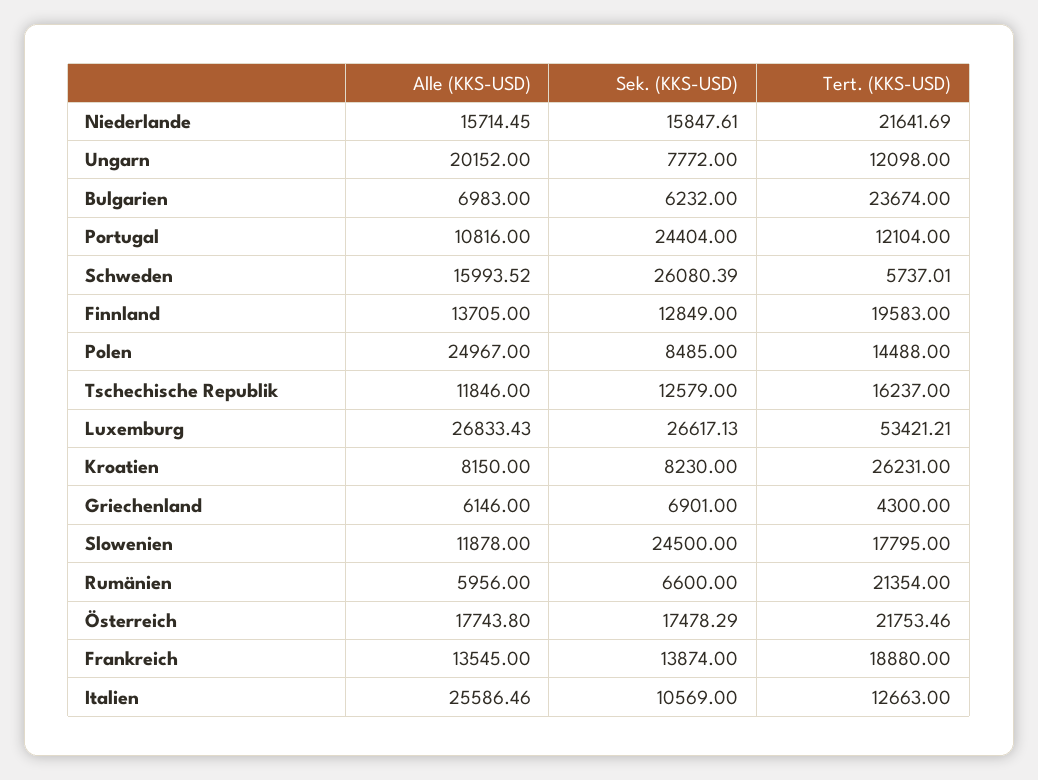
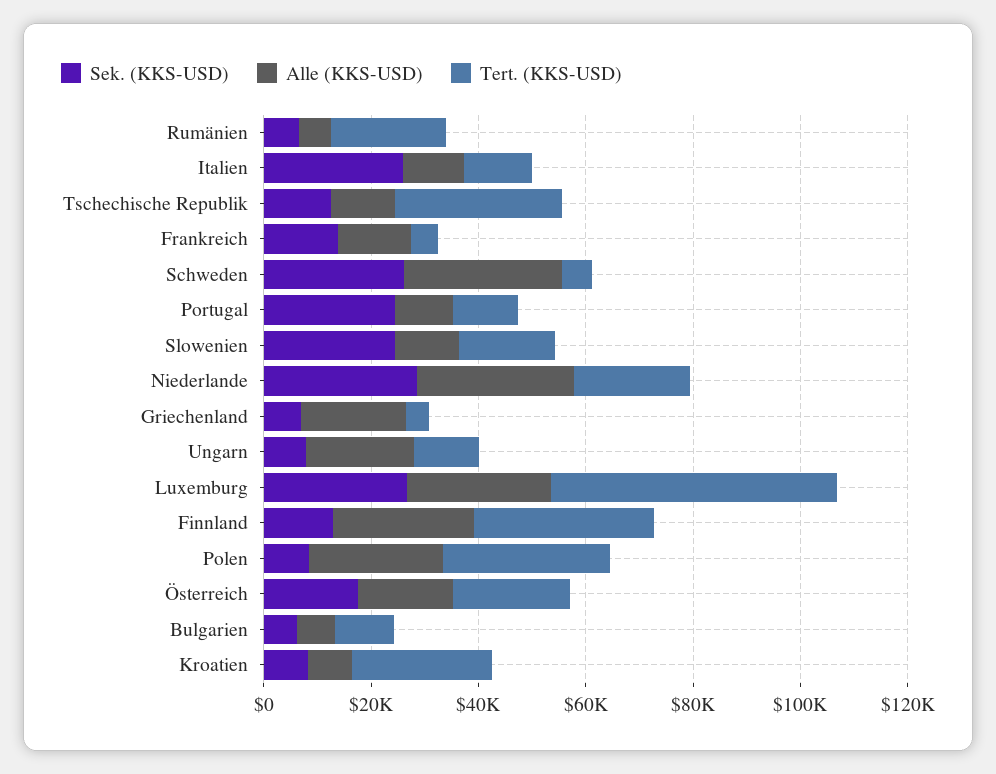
Alle (KKS-USD), Niederlande: 15714.45 -> 30000
Sek. (KKS-USD), Niederlande: 15847.61 -> 30000
Tert. (KKS-USD), Bulgarien: 23674 -> 10000
Alle (KKS-USD), Schweden: 15993.52 -> 30000
Alle (KKS-USD), Finnland: 13705 -> 25000
Tert. (KKS-USD), Finnland: 19583 -> 35000
Tert. (KKS-USD), Polen: 14488 -> 30000
Tert. (KKS-USD), Tschechische Republik: 16237 -> 30000
Alle (KKS-USD), Griechenland: 6146 -> 20000
Tert. (KKS-USD), Frankreich: 18880 -> 5000
Alle (KKS-USD), Italien: 25586.46 -> 10000
Sek. (KKS-USD), Italien: 10569 -> 25000

